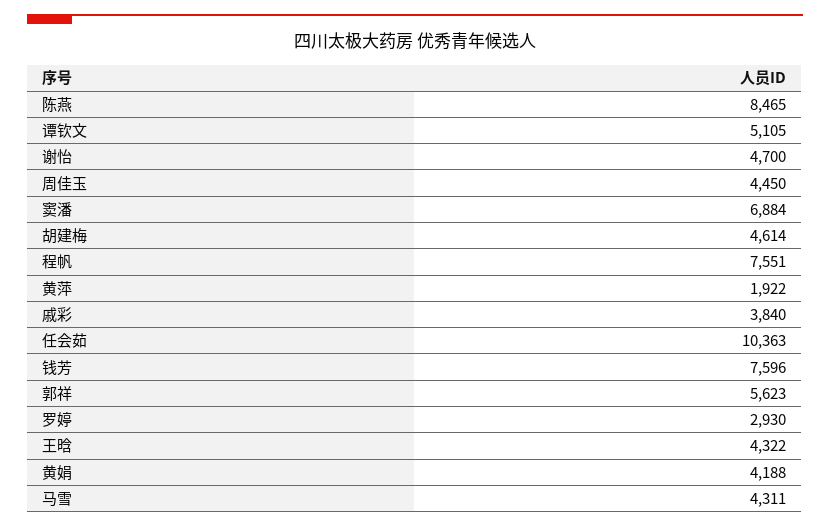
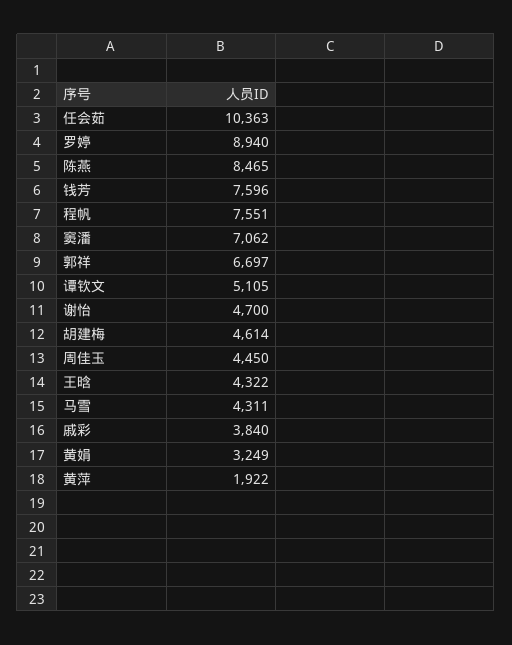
窦潘: 6884 -> 7062
郭祥: 5623 -> 6697
罗婷: 2930 -> 8940
黄娟: 4188 -> 3249

